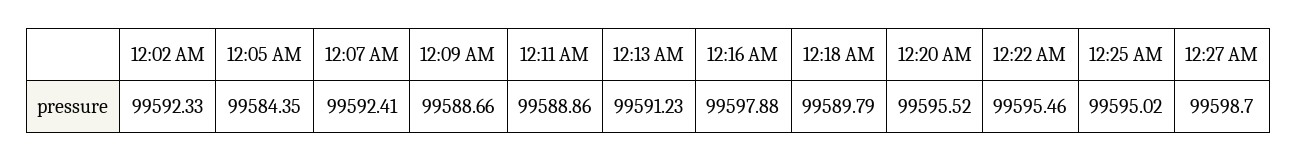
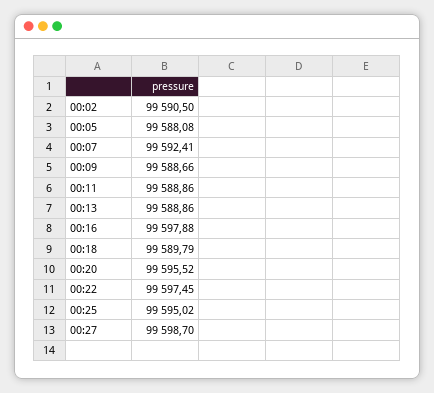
12:02 AM: 99592.33 -> 99590.5
12:05 AM: 99584.35 -> 99588.08
12:13 AM: 99591.23 -> 99588.86
12:22 AM: 99595.46 -> 99597.45

